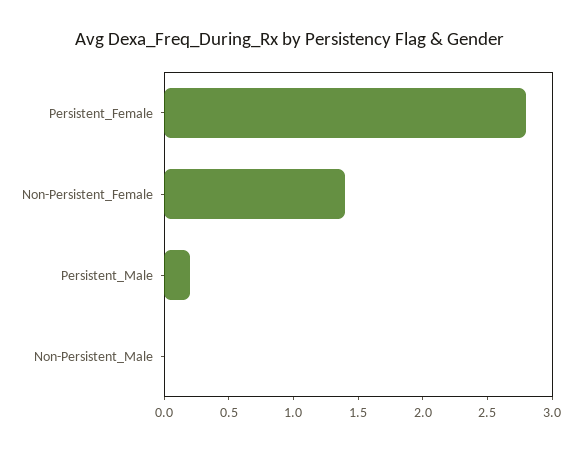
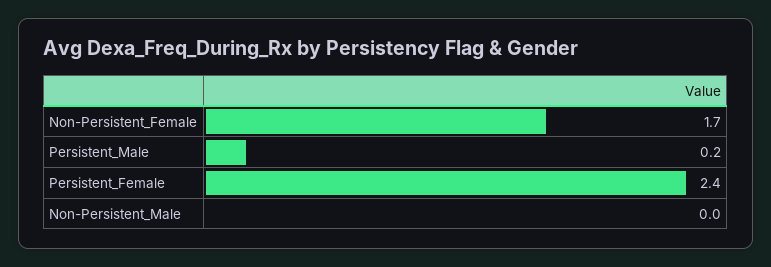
Persistent_Female: 2.8 -> 2.4
Non-Persistent_Female: 1.4 -> 1.7

